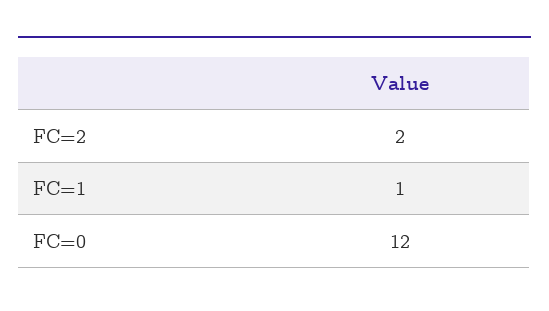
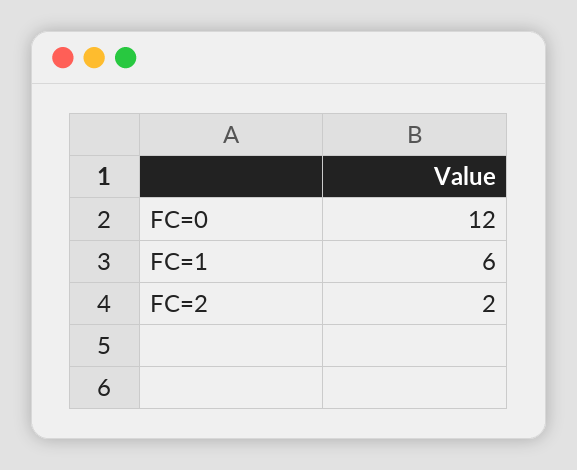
FC=1: 1 -> 6

